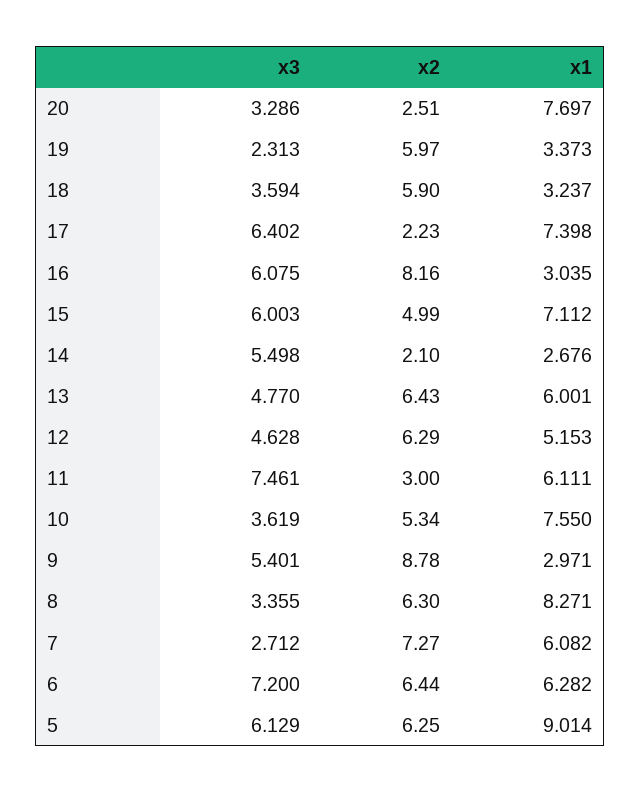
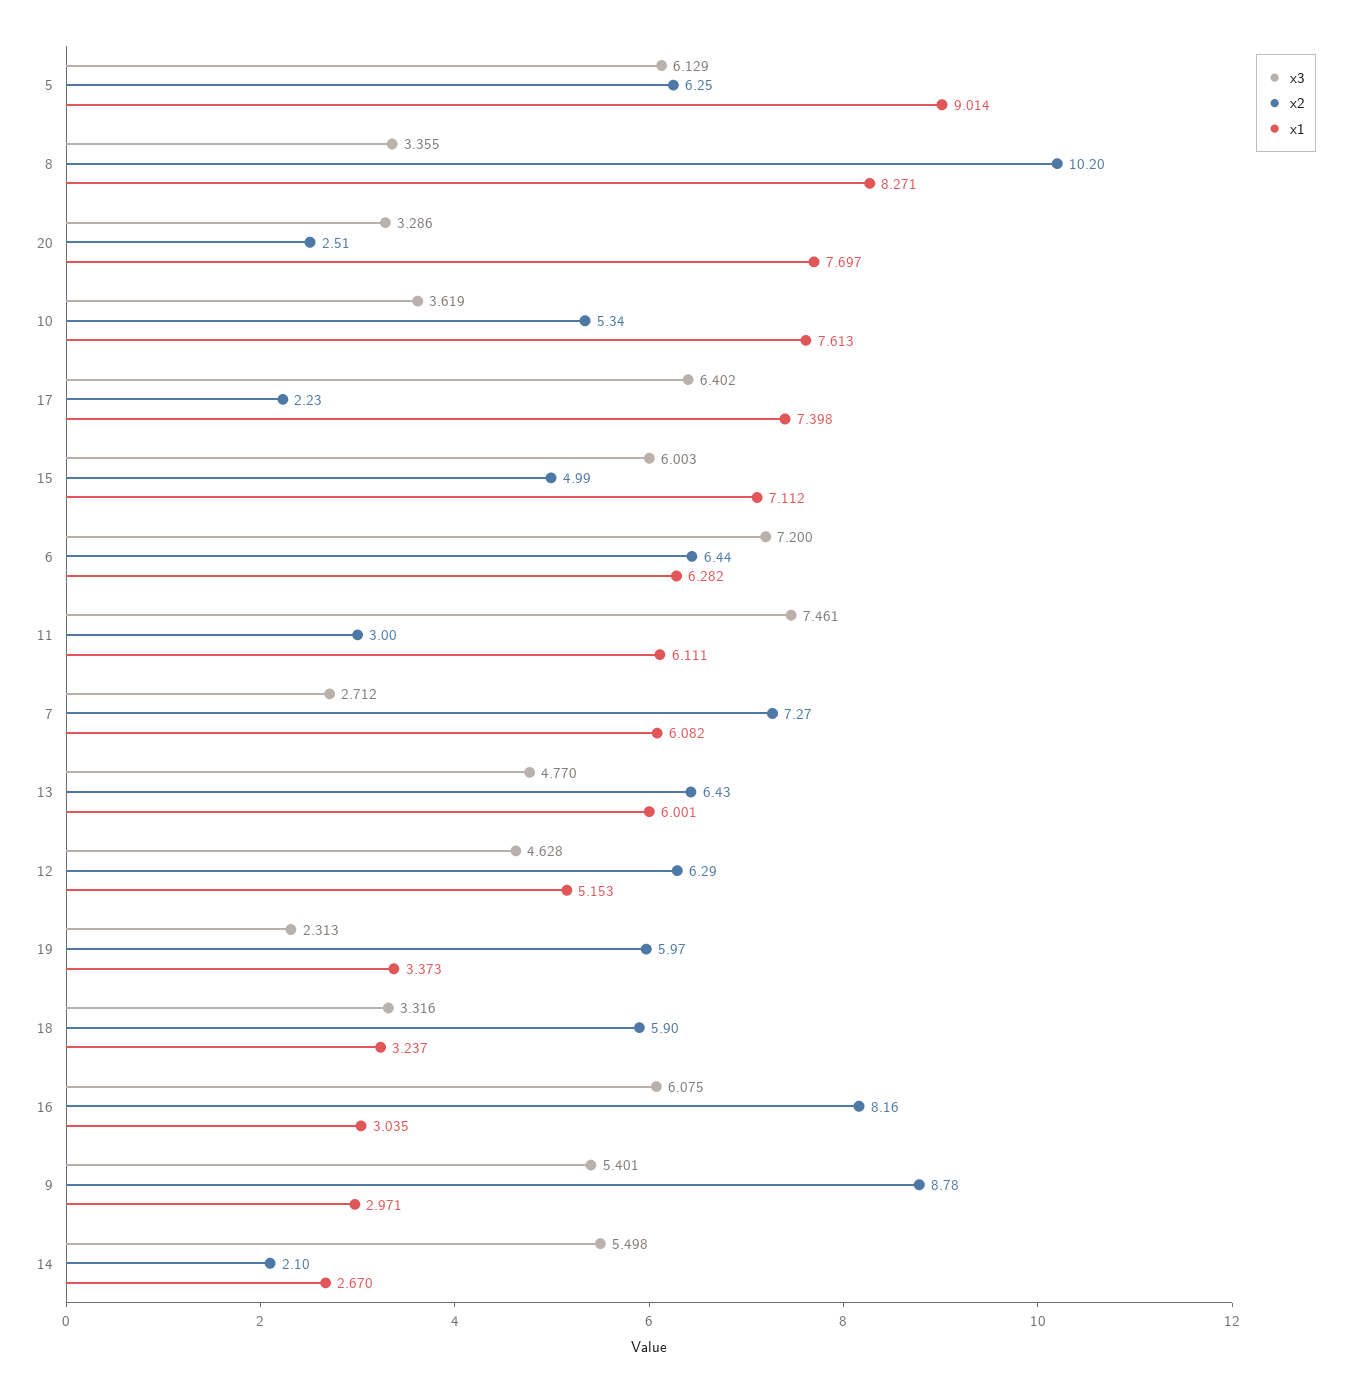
x3, 18: 3.594 -> 3.316
x1, 14: 2.676 -> 2.67
x1, 10: 7.55 -> 7.613
x2, 8: 6.3 -> 10.2

